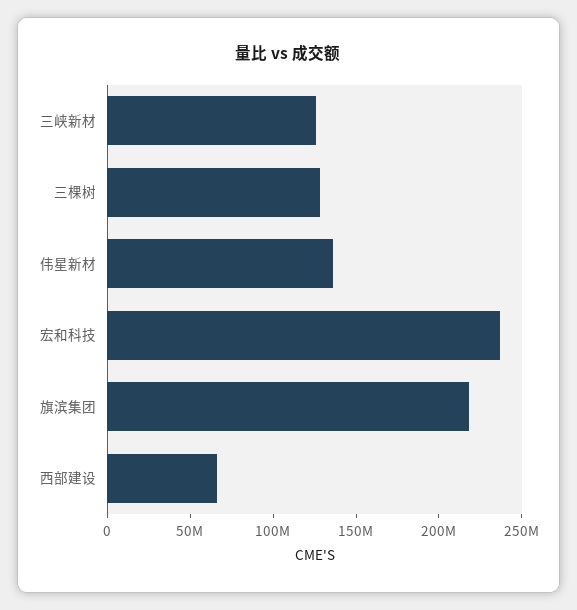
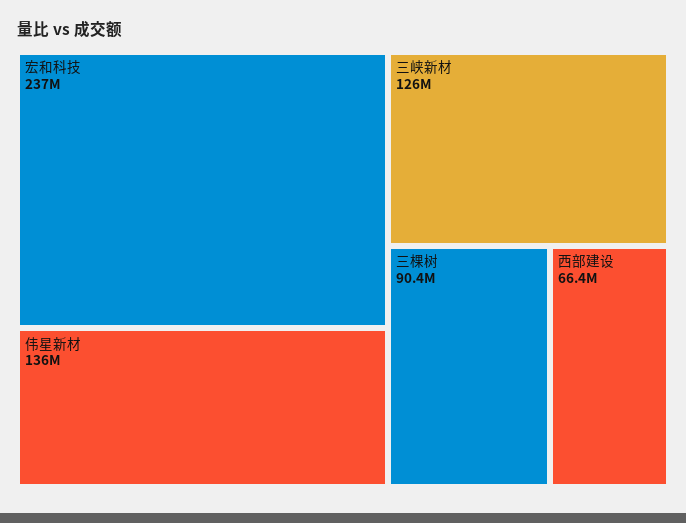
三棵树: 130000000 -> 90400000
旗滨集团: 220000000 -> none

